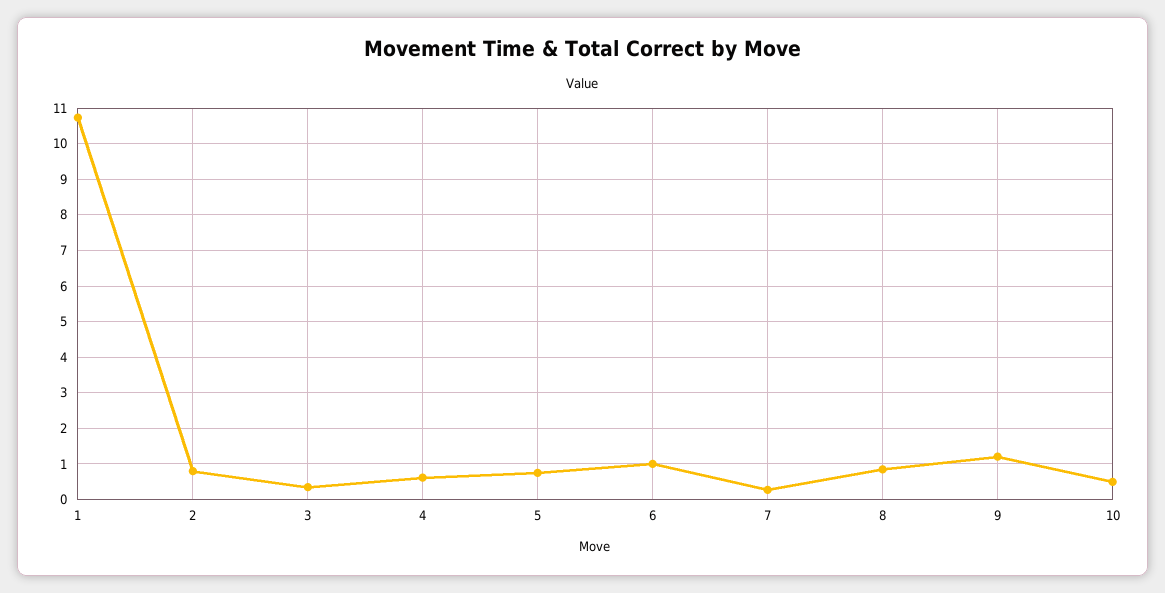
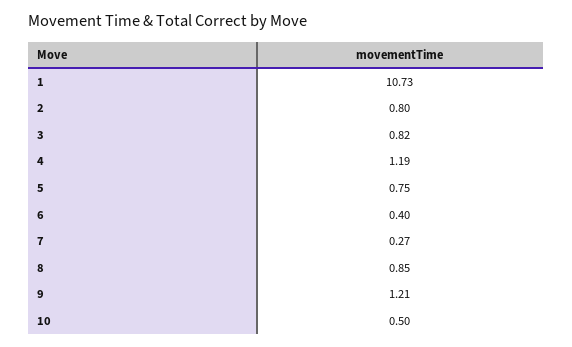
3: 0.4 -> 0.82
4: 0.6 -> 1.19
6: 1 -> 0.4

